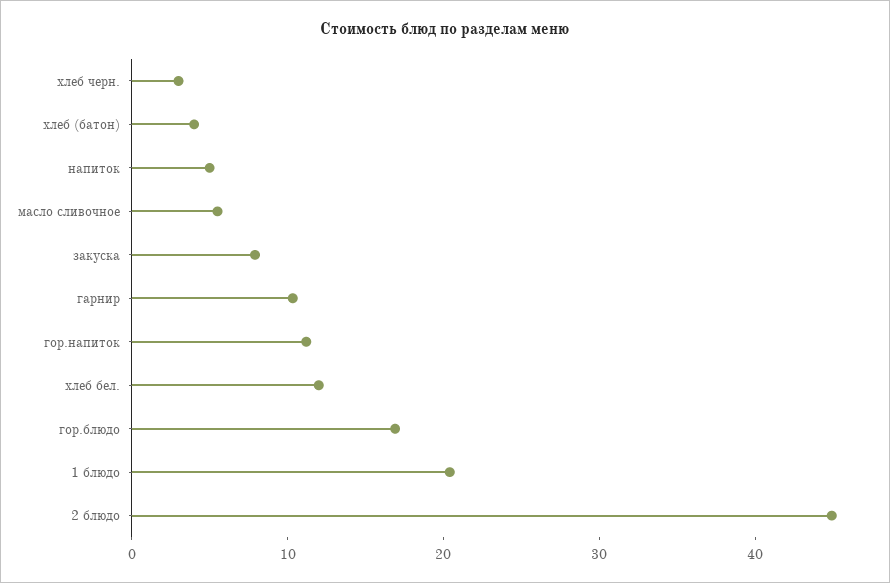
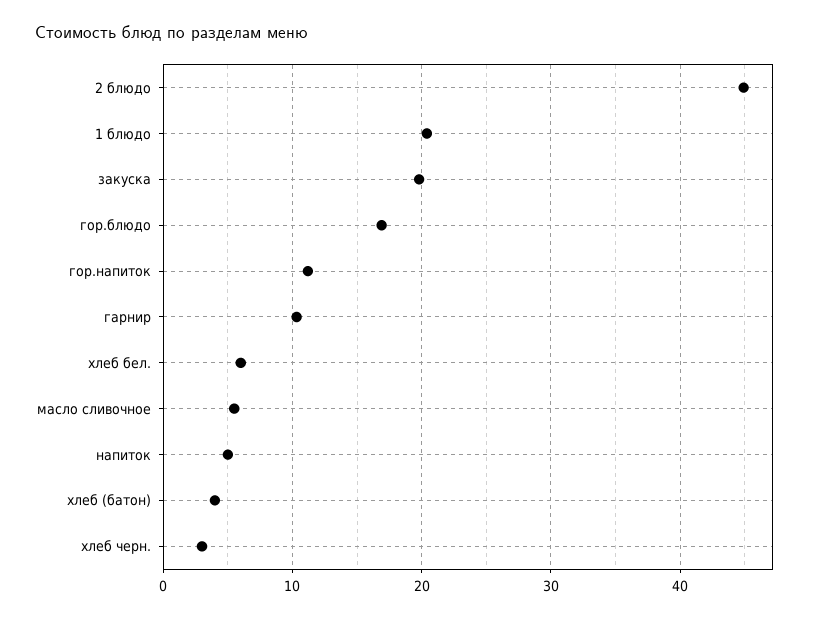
закуска: 8 -> 20
хлеб бел.: 12 -> 6

